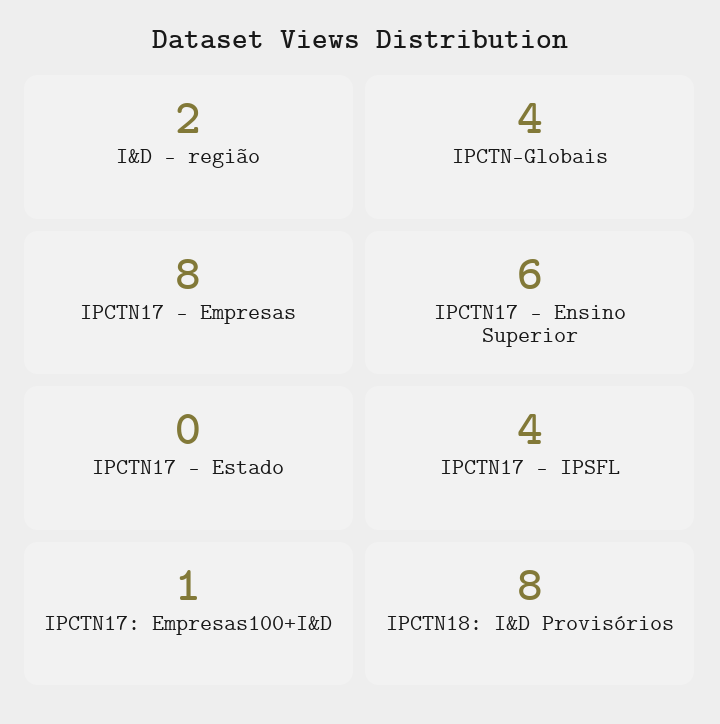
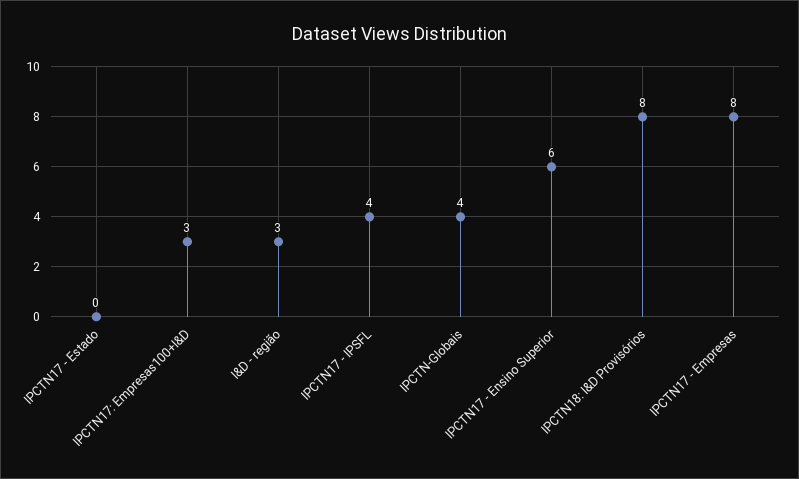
I&D - região: 2 -> 3
IPCTN17: Empresas100+I&D: 1 -> 3

